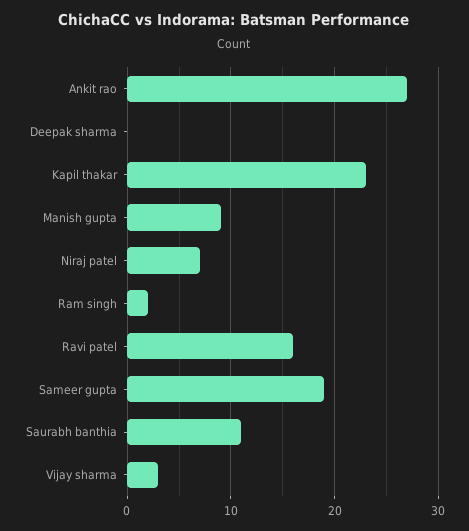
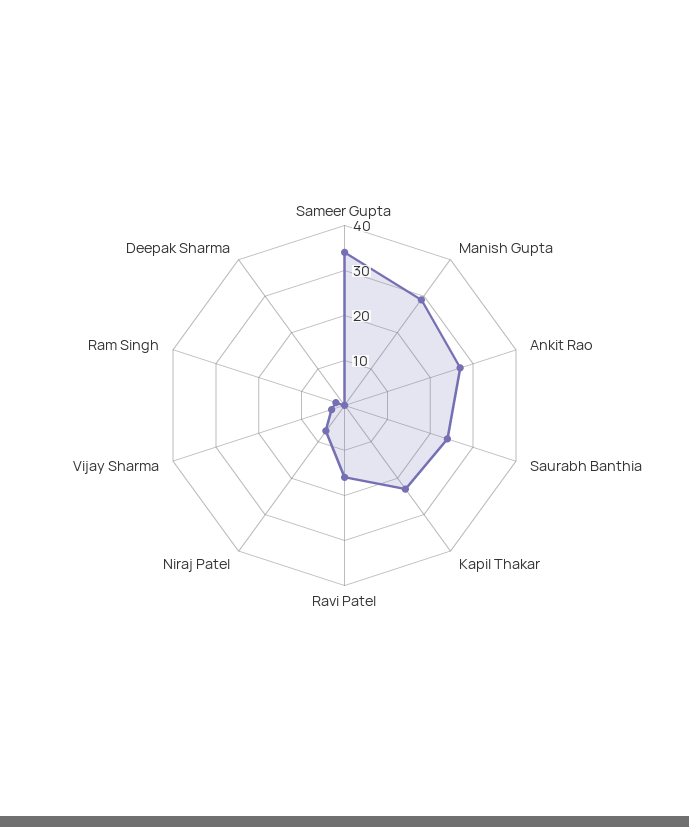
Manish gupta: 9 -> 30
Sameer gupta: 19 -> 35
Saurabh banthia: 11 -> 25

